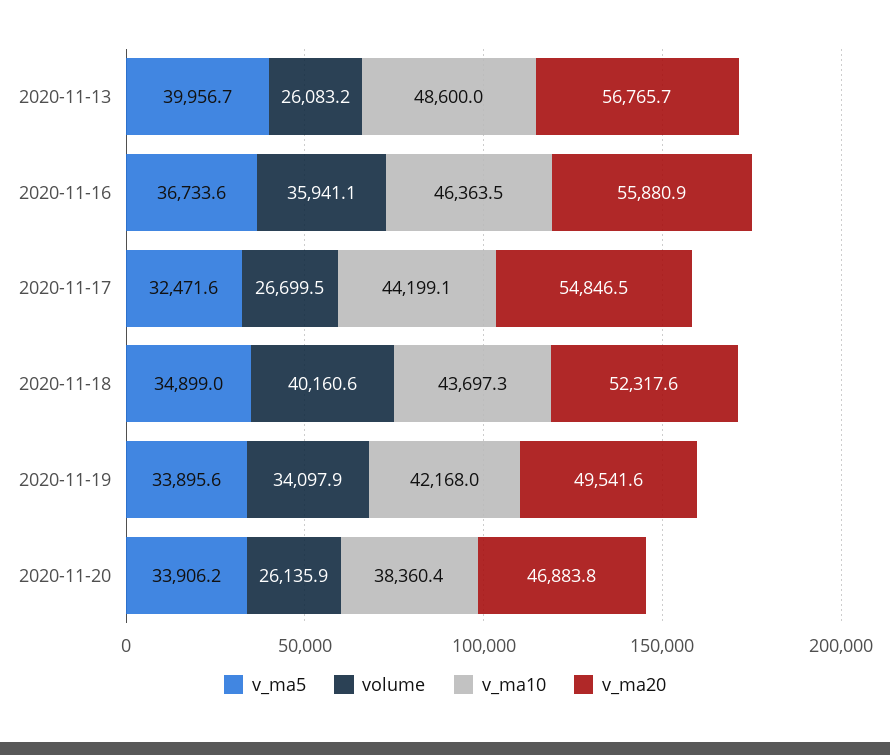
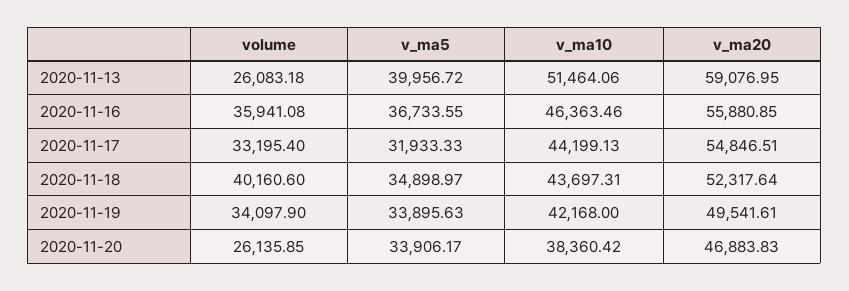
v_ma10, 2020-11-13: 48600 -> 51464.06
v_ma20, 2020-11-13: 56765.7 -> 59076.95
v_ma5, 2020-11-17: 32471.6 -> 31933.33
volume, 2020-11-17: 26699.5 -> 33195.4

